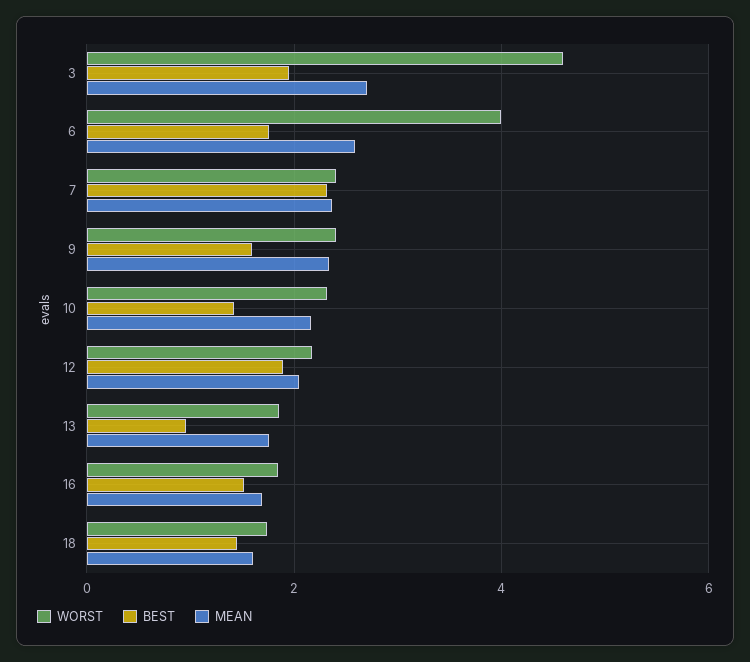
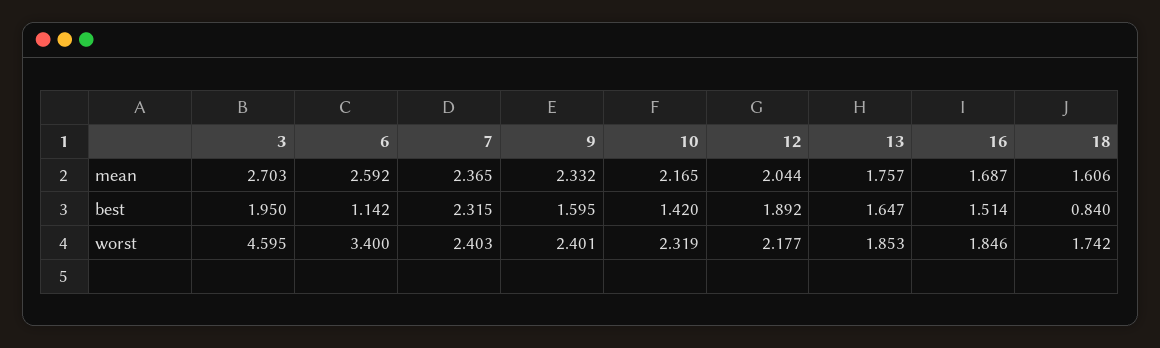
WORST, 6: 4 -> 3.4
BEST, 6: 1.8 -> 1.142
BEST, 13: 1 -> 1.647
BEST, 18: 1.4 -> 0.84

